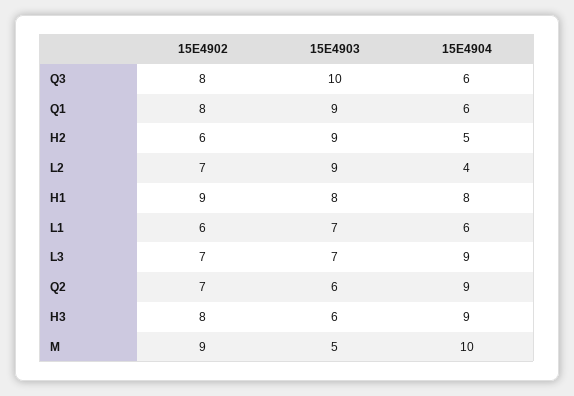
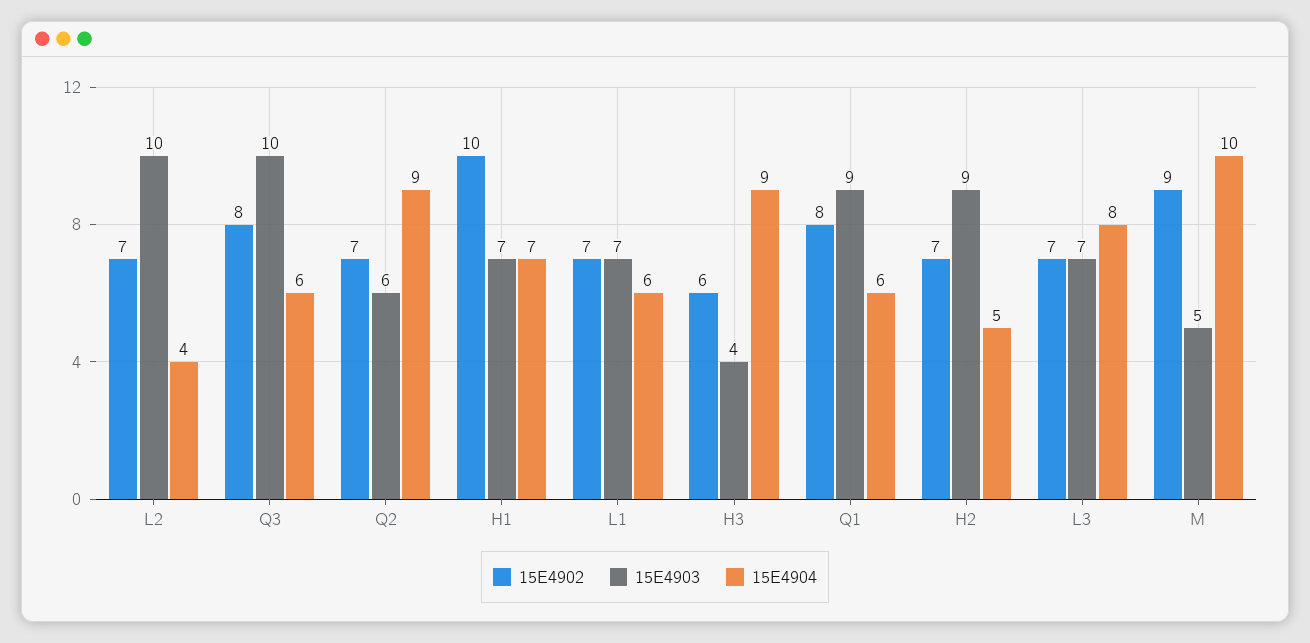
15E4902, H2: 6 -> 7
15E4903, L2: 9 -> 10
15E4902, H1: 9 -> 10
15E4903, H1: 8 -> 7
15E4904, H1: 8 -> 7
15E4902, L1: 6 -> 7
15E4904, L3: 9 -> 8
15E4902, H3: 8 -> 6
15E4903, H3: 6 -> 4

